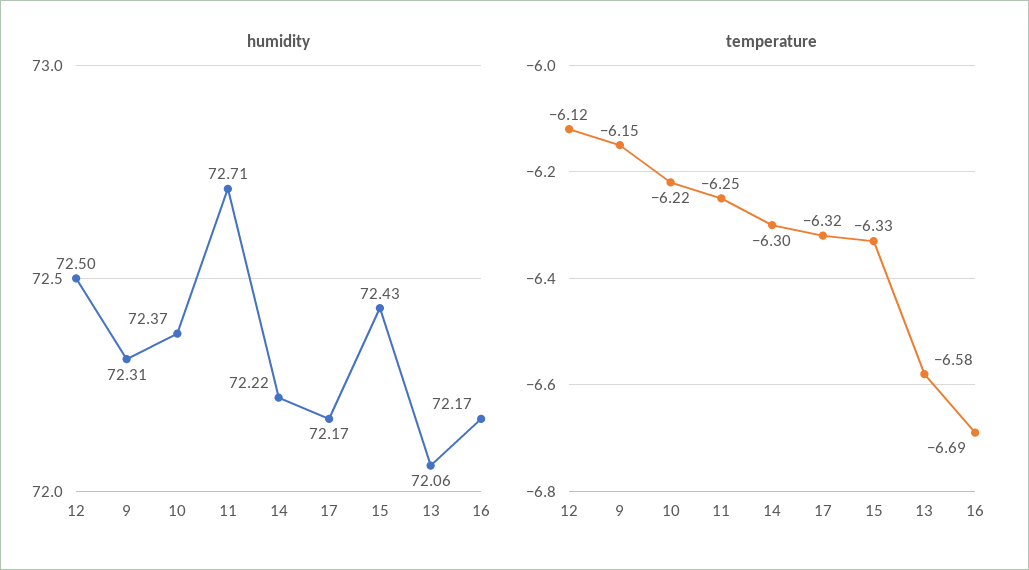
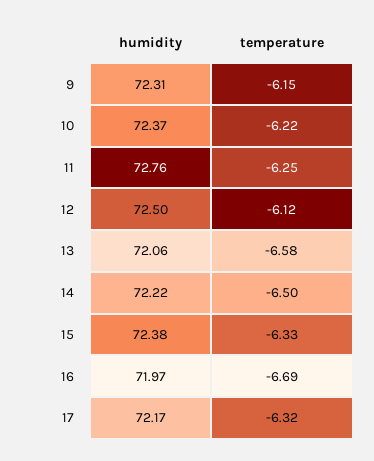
humidity, 11: 72.71 -> 72.76
humidity, 15: 72.43 -> 72.38
humidity, 16: 72.17 -> 71.97
temperature, 14: -6.3 -> -6.5

